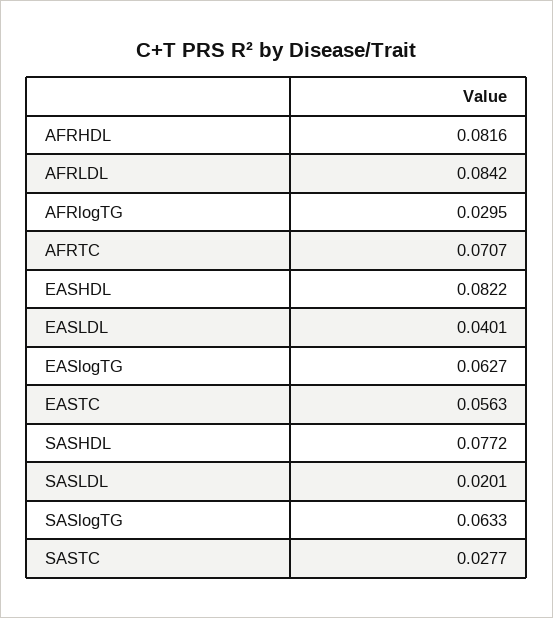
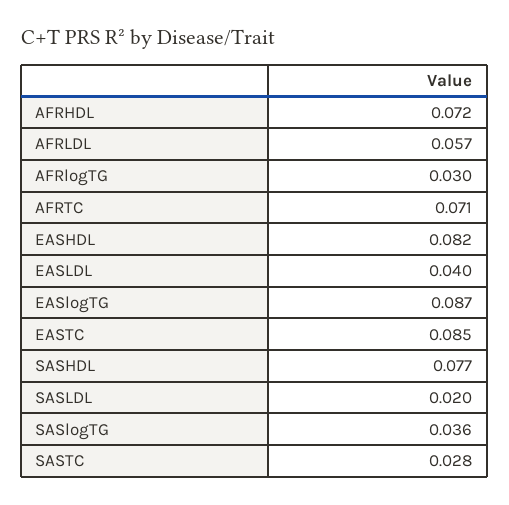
AFRHDL: 0.0816 -> 0.072
AFRLDL: 0.0842 -> 0.057
EASlogTG: 0.0627 -> 0.087
EASTC: 0.0563 -> 0.085
SASlogTG: 0.0633 -> 0.036

